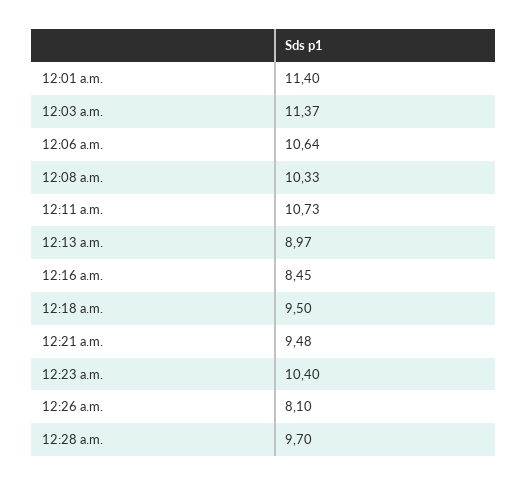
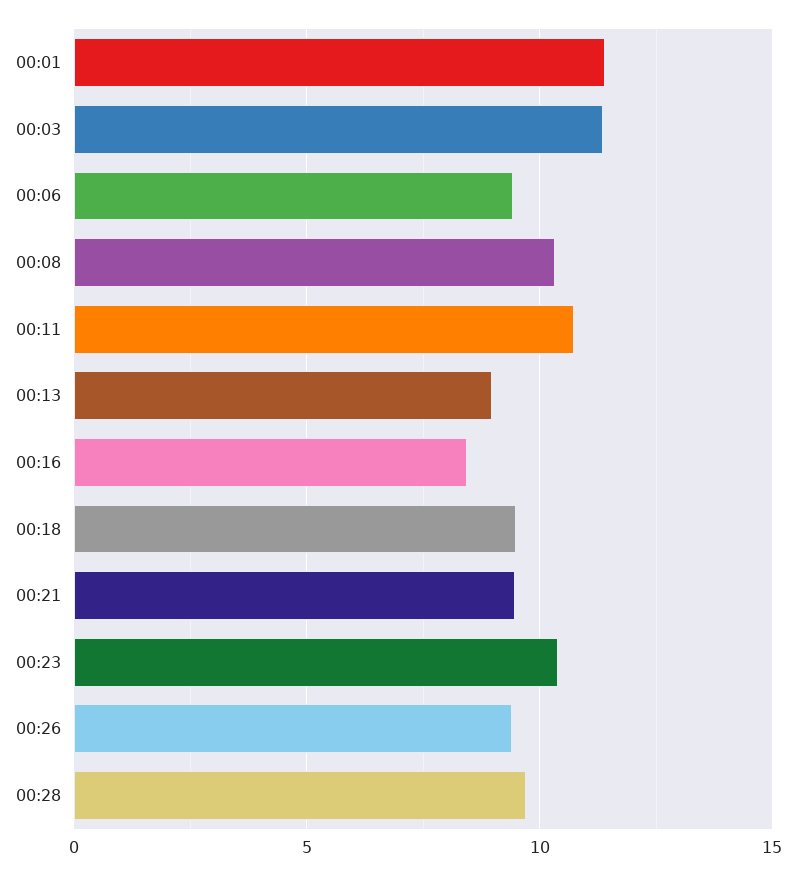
12:06 a.m.: 10.64 -> 9.5
12:26 a.m.: 8.1 -> 9.5

